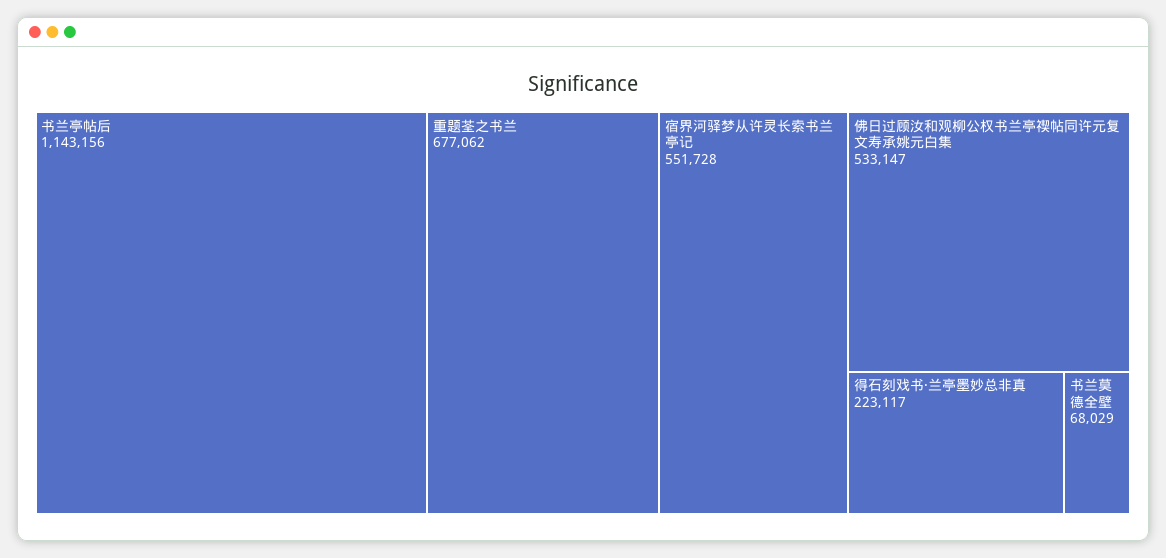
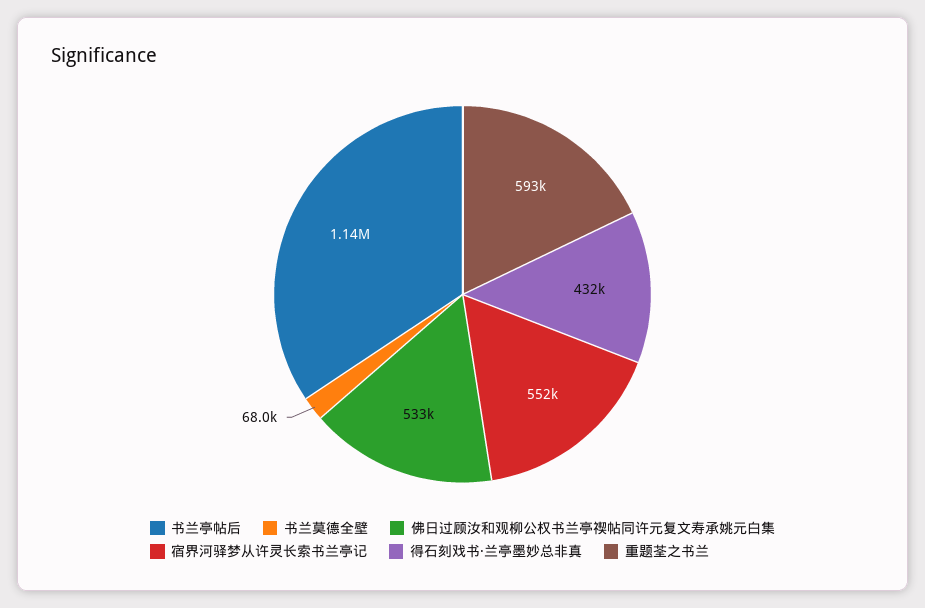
重题荃之书兰: 677062 -> 593000
得石刻戏书·兰亭墨妙总非真: 223117 -> 432000

